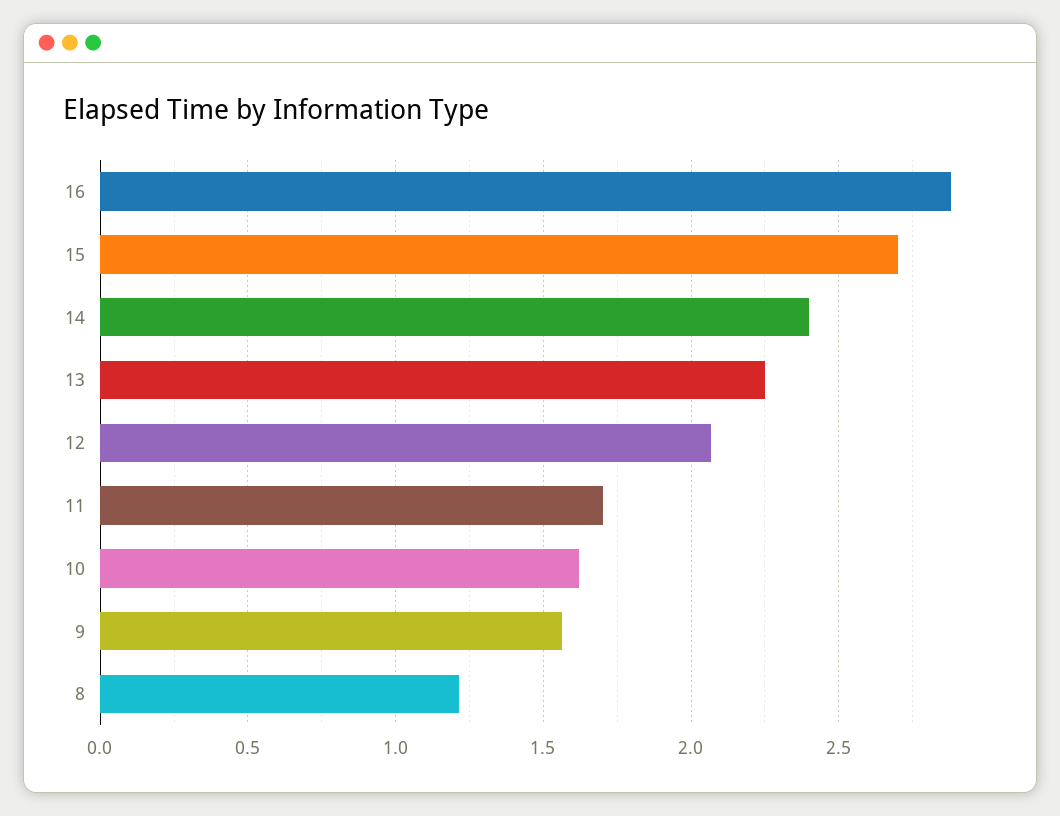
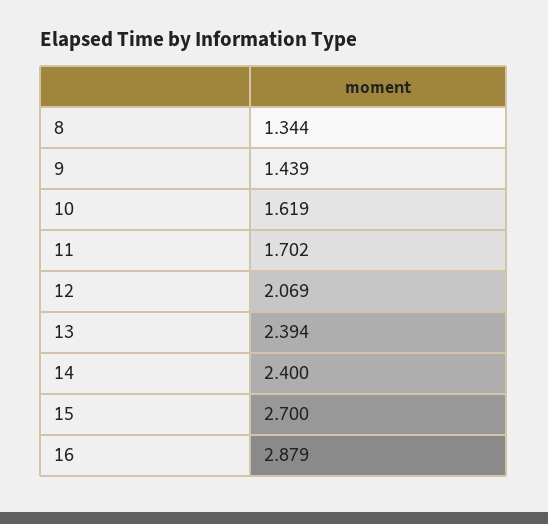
13: 2.25 -> 2.394
9: 1.55 -> 1.439
8: 1.2 -> 1.344

